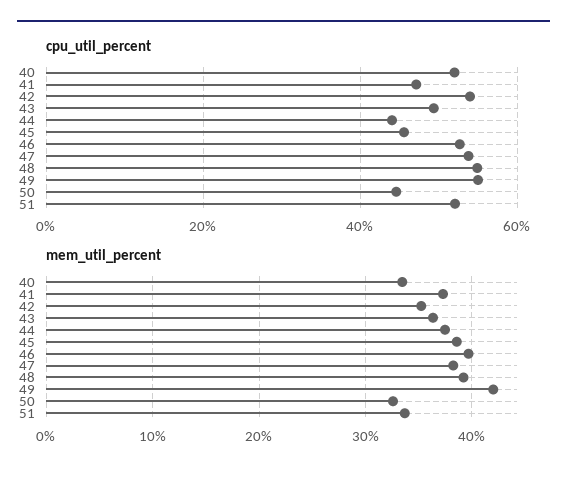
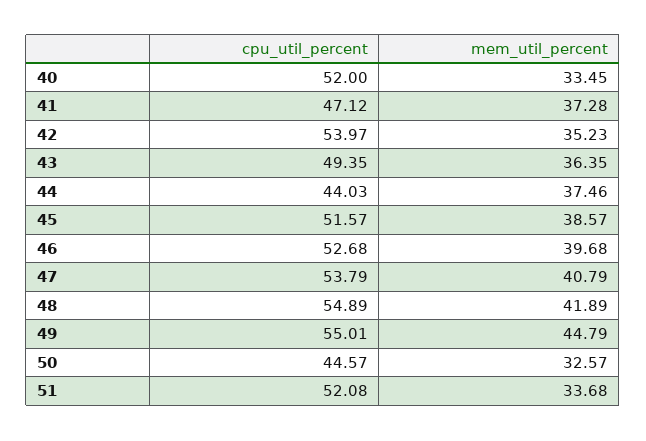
cpu_util_percent, 45: 46 -> 51.57
mem_util_percent, 47: 38 -> 40.79
mem_util_percent, 48: 39 -> 41.89
mem_util_percent, 49: 42 -> 44.79

